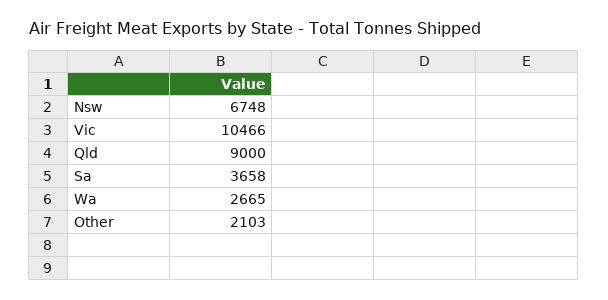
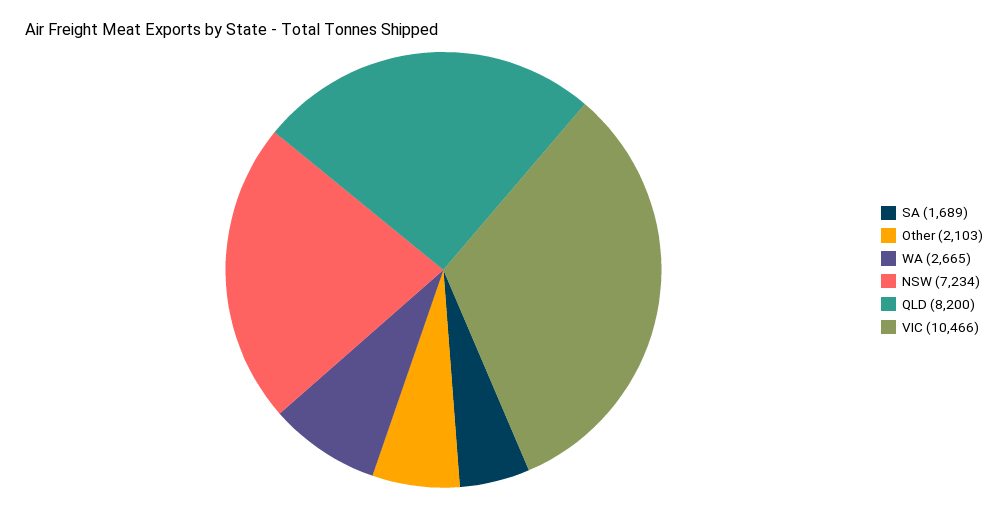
Nsw: 6748 -> 7234
Qld: 9000 -> 8200
Sa: 3658 -> 1689

